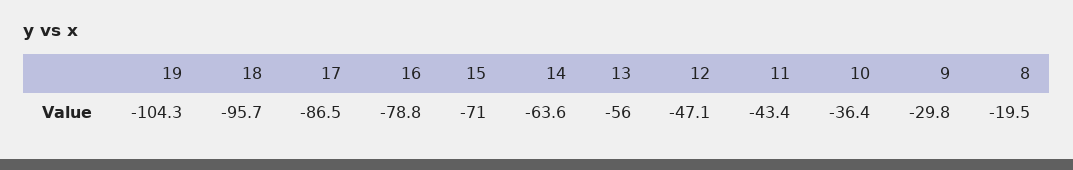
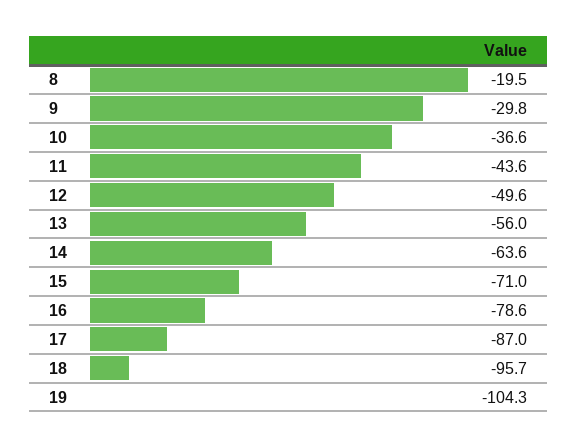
17: -86.5 -> -87
16: -78.8 -> -78.6
12: -47.1 -> -49.6
11: -43.4 -> -43.6
10: -36.4 -> -36.6

